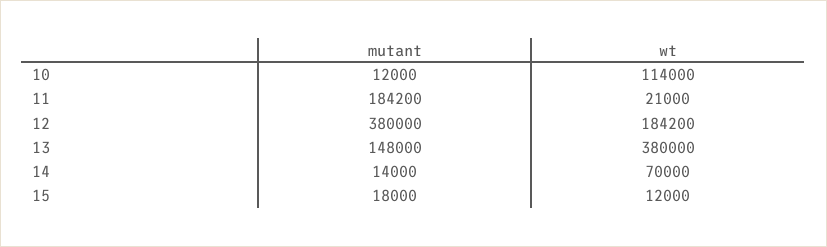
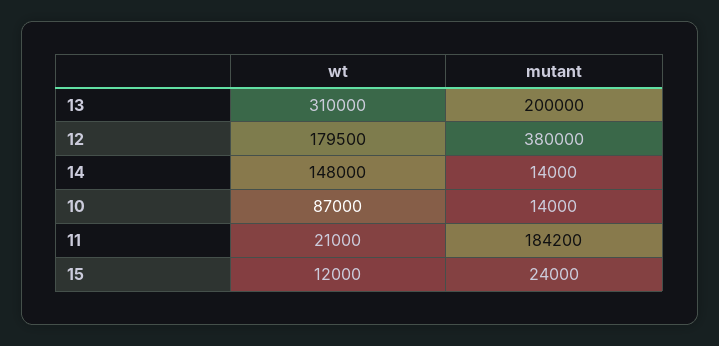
mutant, 10: 12000 -> 14000
wt, 10: 114000 -> 87000
wt, 12: 184200 -> 179500
mutant, 13: 148000 -> 200000
wt, 13: 380000 -> 310000
wt, 14: 70000 -> 148000
mutant, 15: 18000 -> 24000

